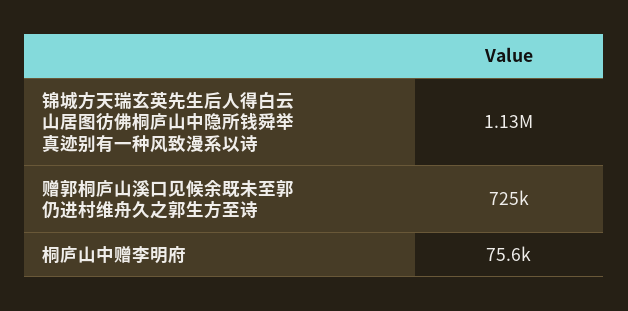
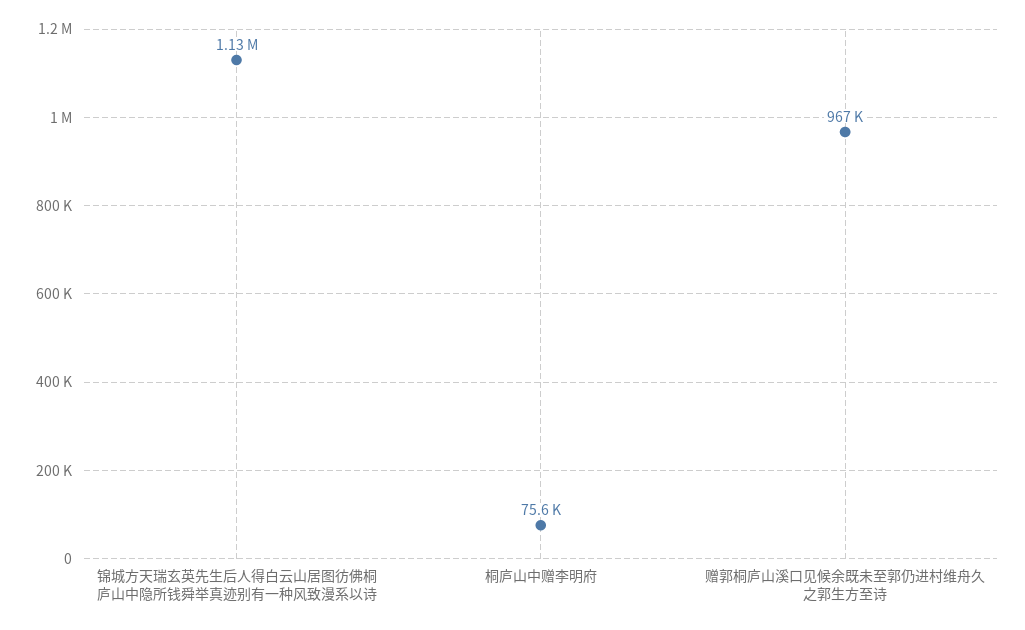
赠郭桐庐山溪口见候余既未至郭仍进村维舟久之郭生方至诗: 725000 -> 967000

